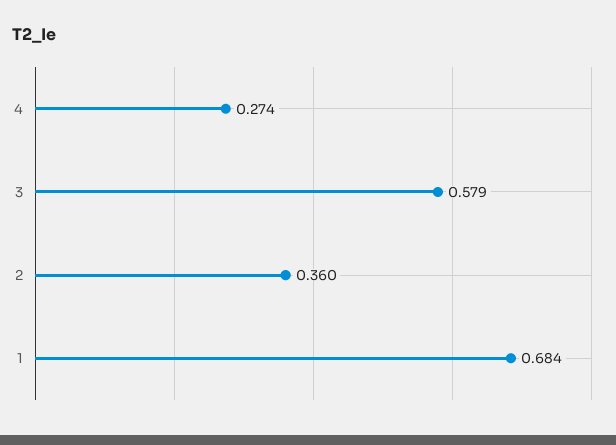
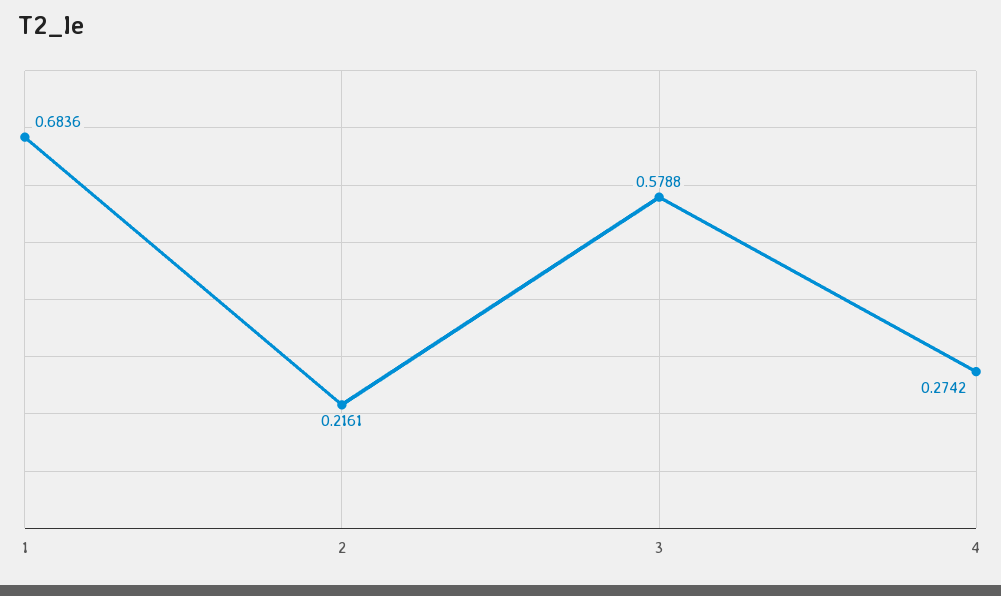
2: 0.36 -> 0.2161

